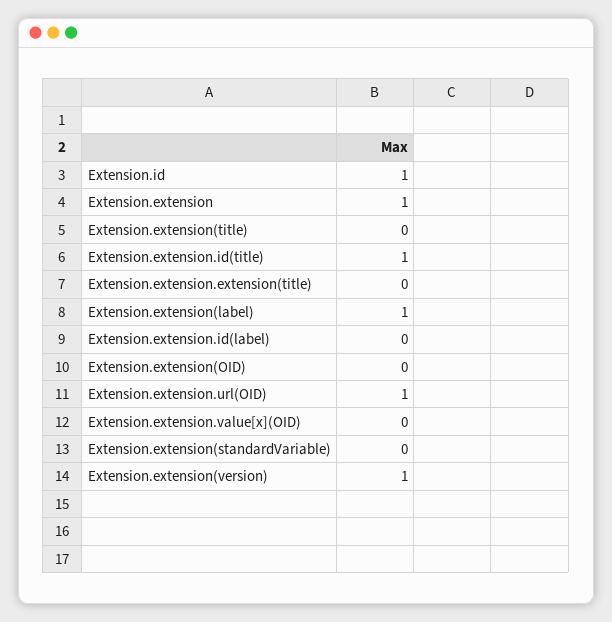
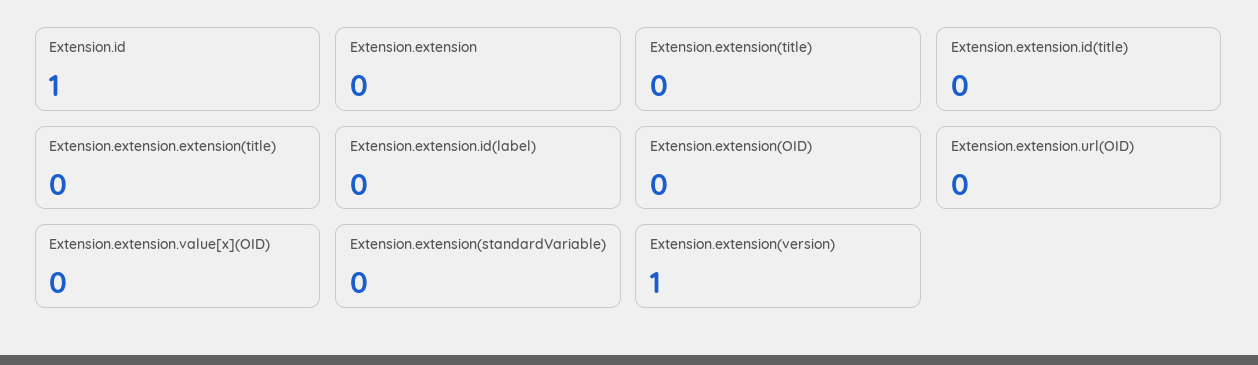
Extension.extension: 1 -> 0
Extension.extension.id(title): 1 -> 0
Extension.extension(label): 1 -> none
Extension.extension.url(OID): 1 -> 0

